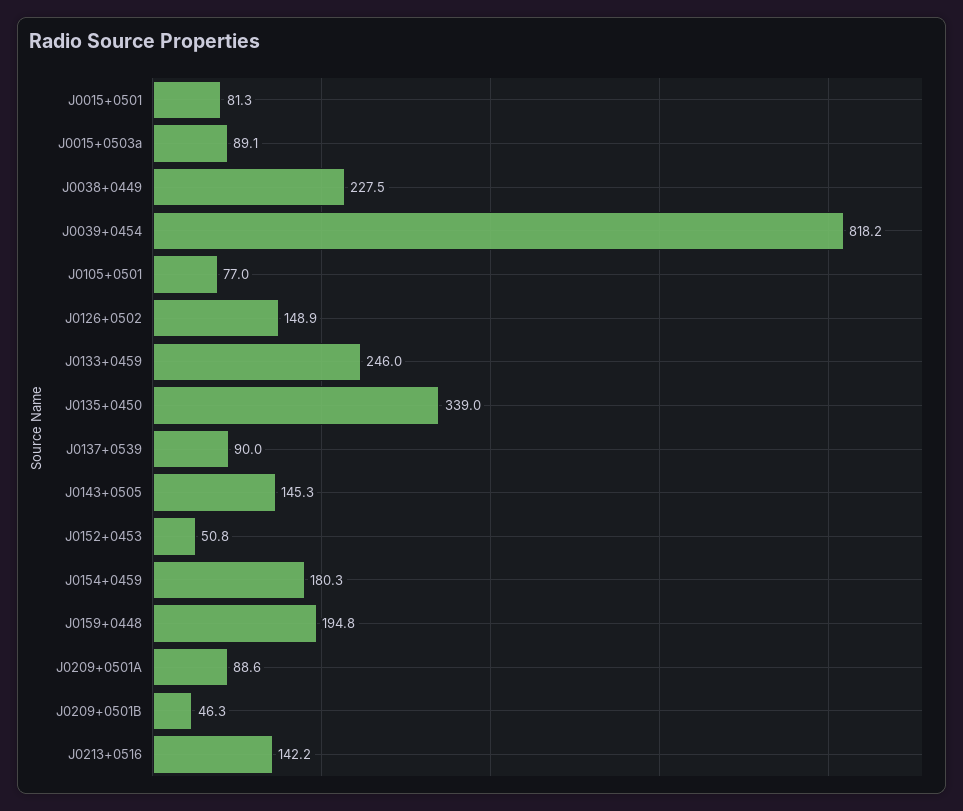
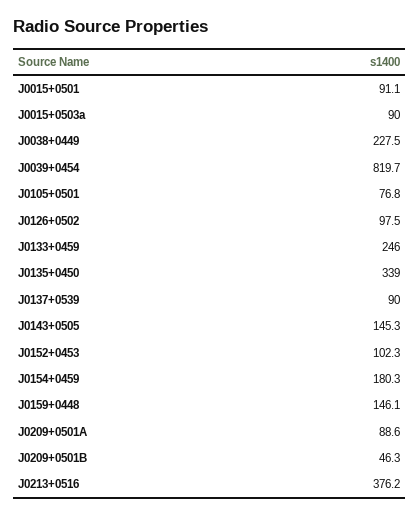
J0015+0501: 81.3 -> 91.1
J0015+0503a: 89.1 -> 90
J0039+0454: 818.2 -> 819.7
J0105+0501: 77 -> 76.8
J0126+0502: 148.9 -> 97.5
J0152+0453: 50.8 -> 102.3
J0159+0448: 194.8 -> 146.1
J0213+0516: 142.2 -> 376.2

